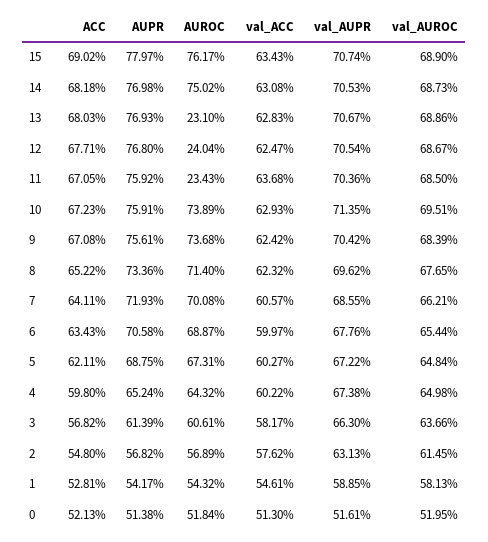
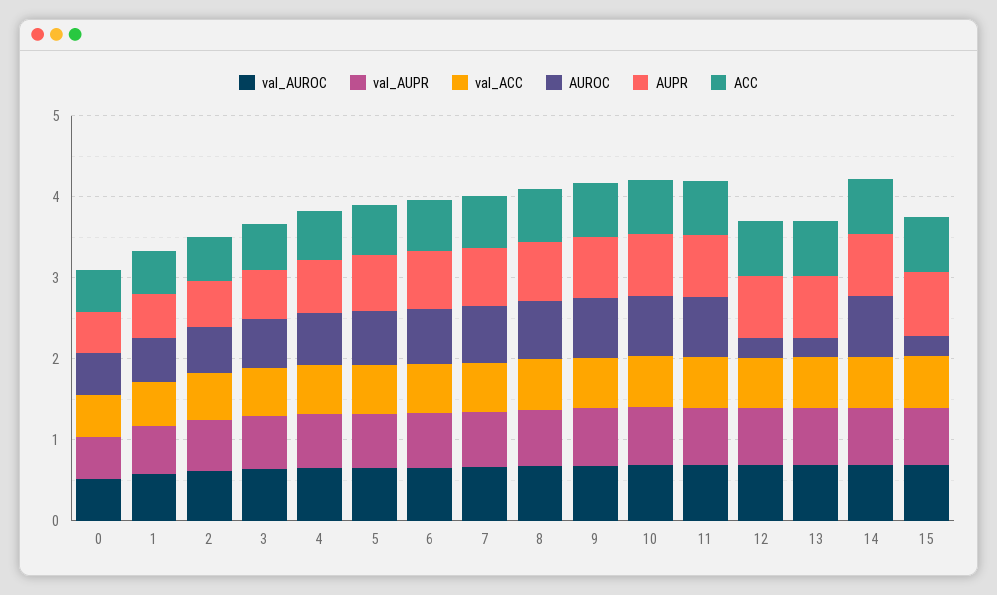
AUROC, 15: 0.7617 -> 0.2
AUROC, 11: 0.2343 -> 0.8

